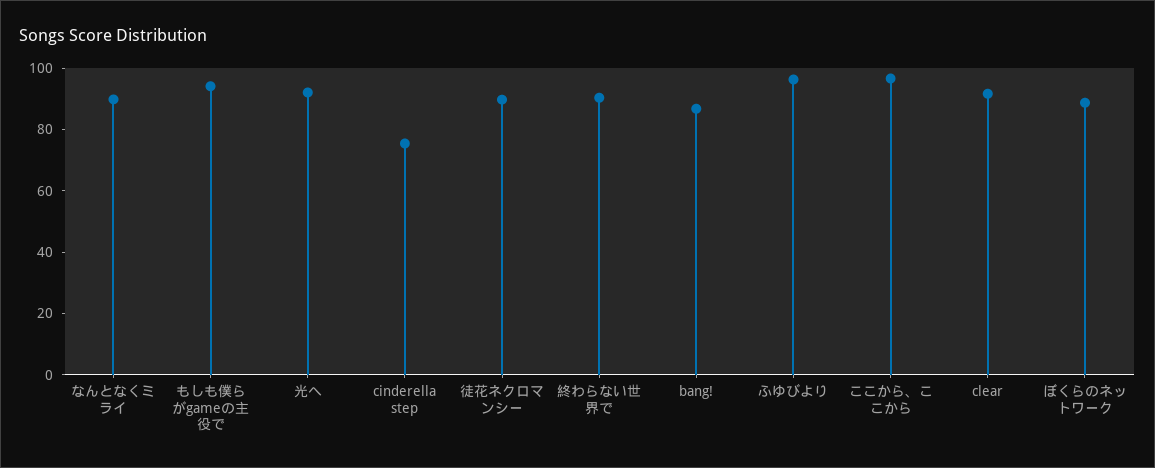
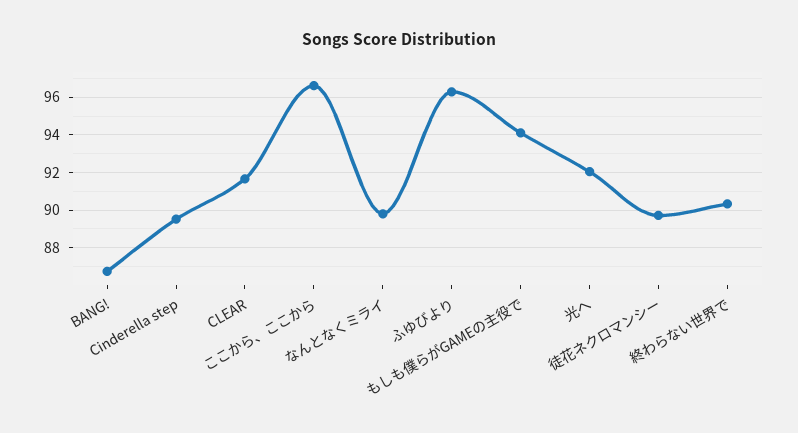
cinderella step: 75 -> 89.5
ぼくらのネットワーク: 90 -> none

